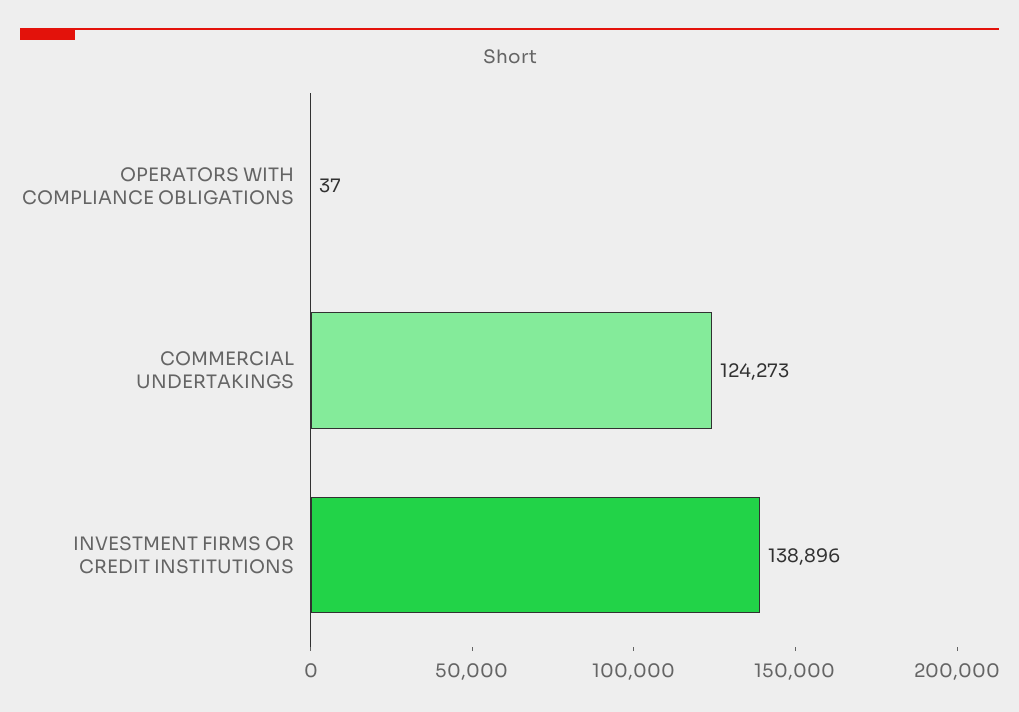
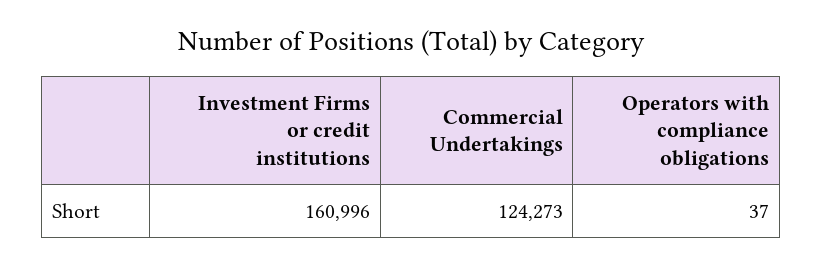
INVESTMENT FIRMS OR CREDIT INSTITUTIONS: 138896 -> 160996

